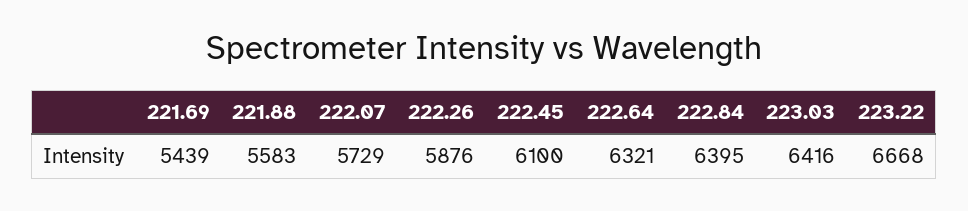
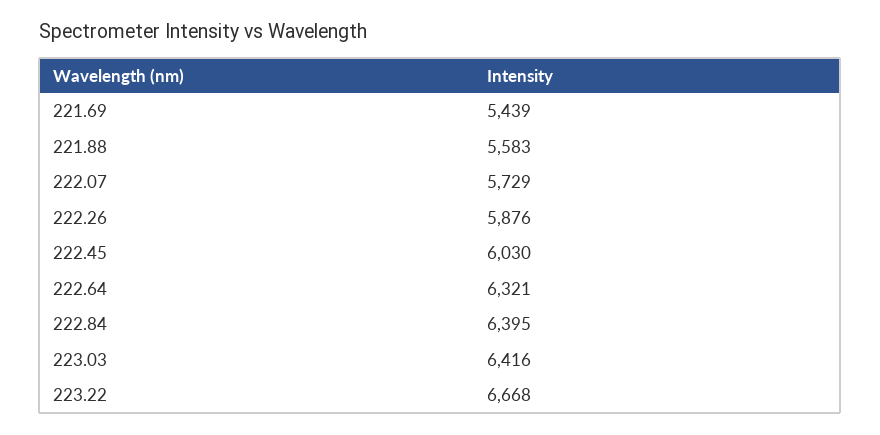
222.45: 6100 -> 6030

